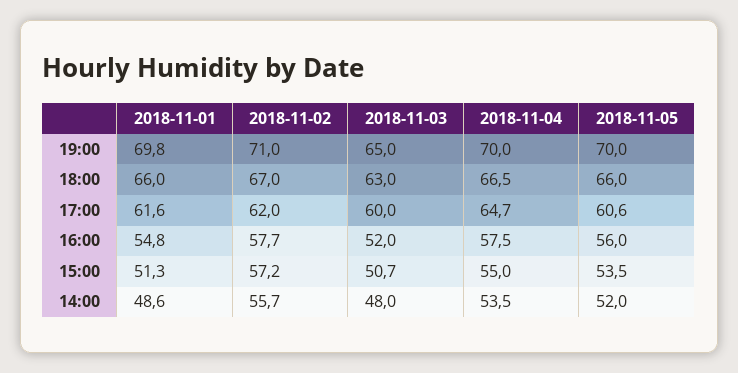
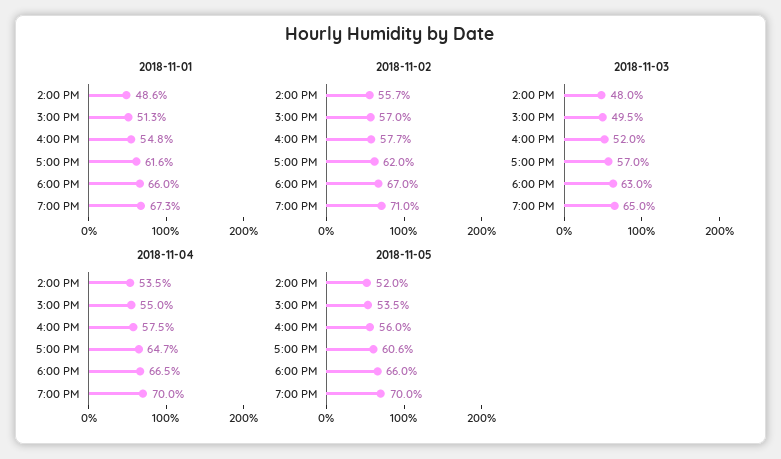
2018-11-01, 19:00: 69.8 -> 67.3
2018-11-03, 17:00: 60 -> 57
2018-11-02, 15:00: 57.2 -> 57
2018-11-03, 15:00: 50.7 -> 49.5

